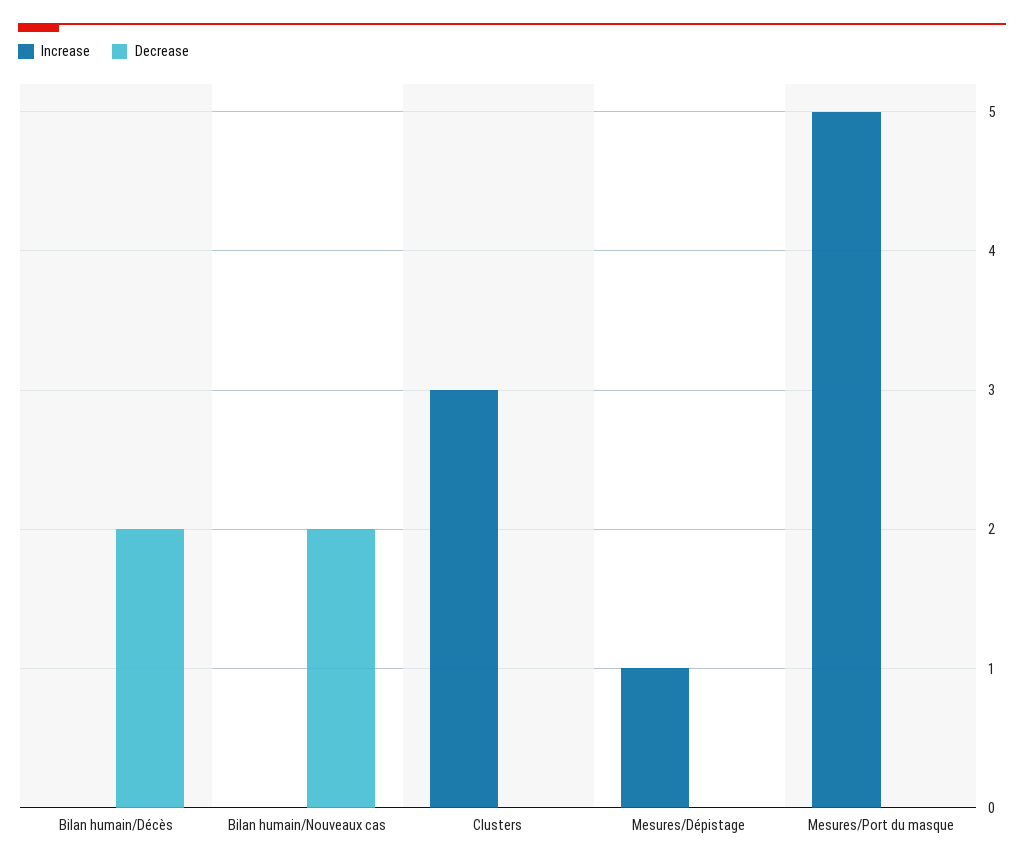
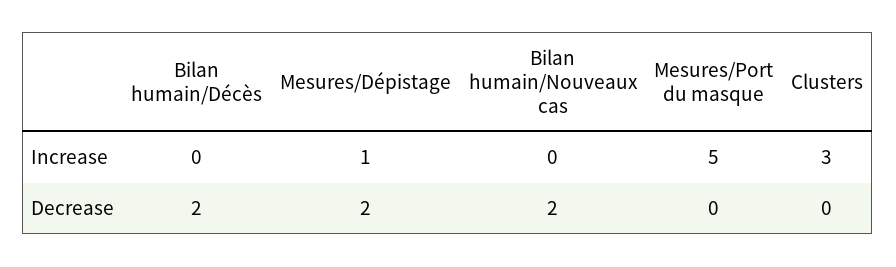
Decrease, Mesures/Dépistage: 0 -> 2

